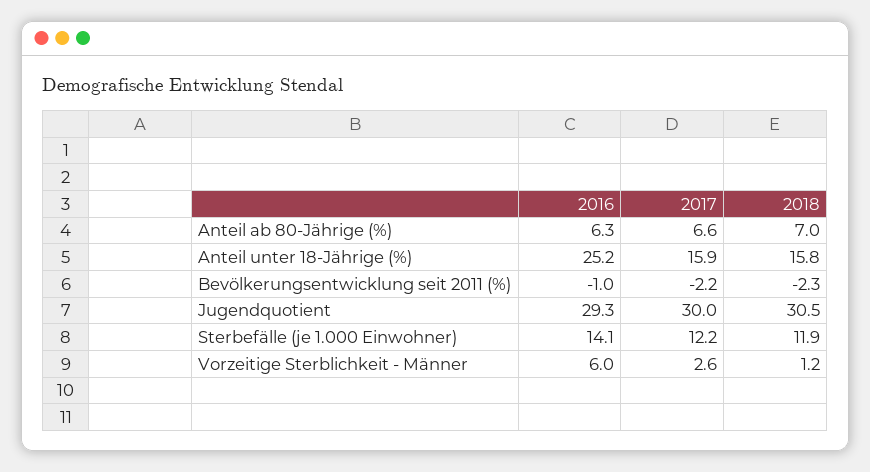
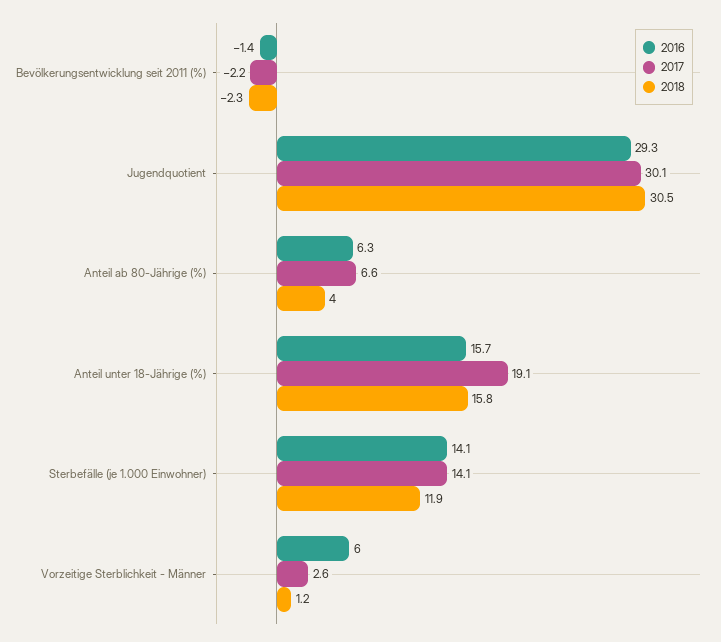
2018, Anteil ab 80-Jährige (%): 7 -> 4
2016, Anteil unter 18-Jährige (%): 25.2 -> 15.7
2017, Anteil unter 18-Jährige (%): 15.9 -> 19.1
2016, Bevölkerungsentwicklung seit 2011 (%): -1 -> -1.4
2017, Jugendquotient: 30 -> 30.1
2017, Sterbefälle (je 1.000 Einwohner): 12.2 -> 14.1

